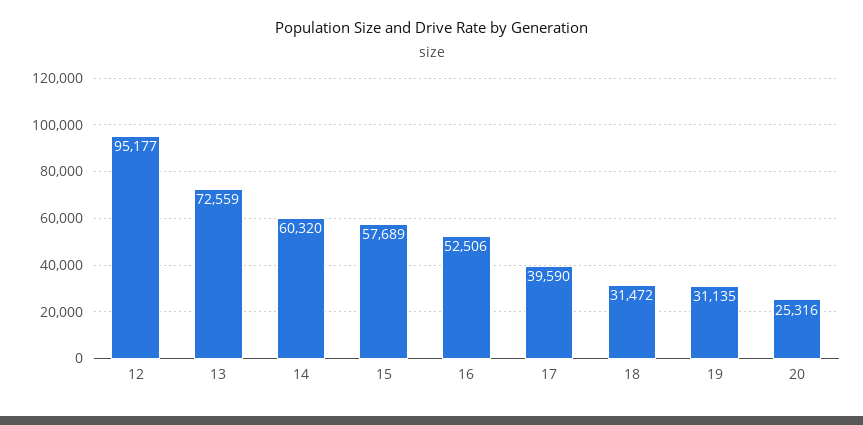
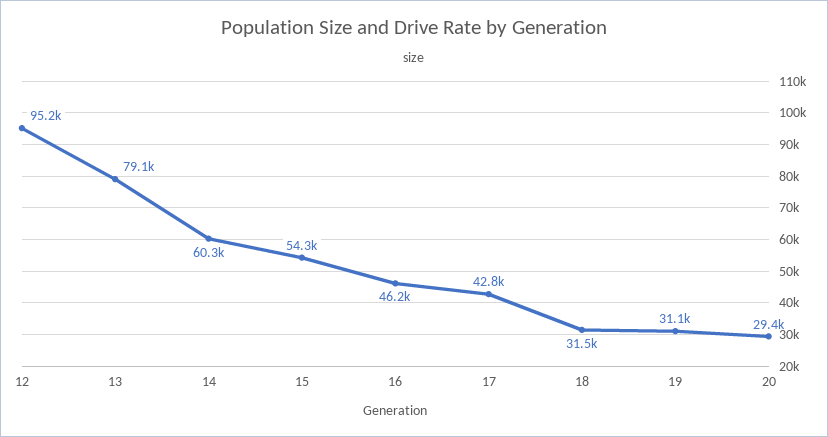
13: 72559 -> 79100
15: 57689 -> 54300
16: 52506 -> 46200
17: 39590 -> 42800
20: 25316 -> 29400

